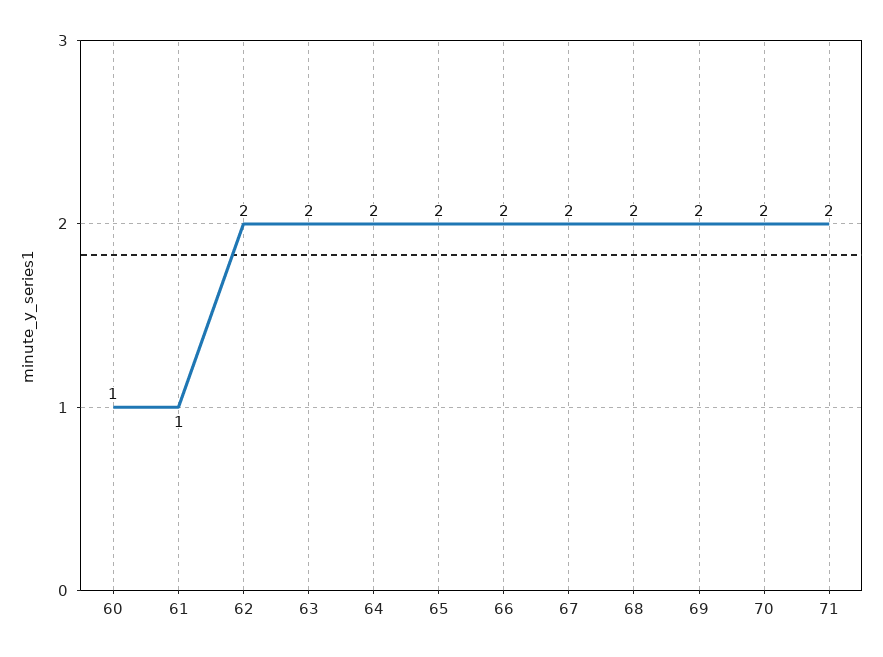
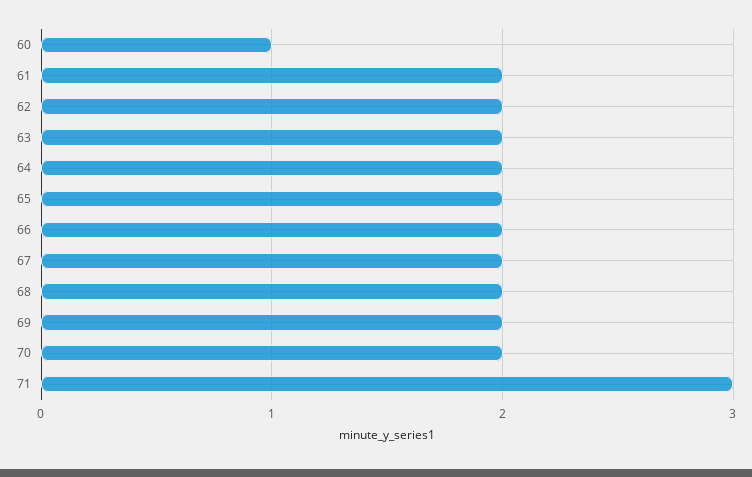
61: 1 -> 2
71: 2 -> 3

